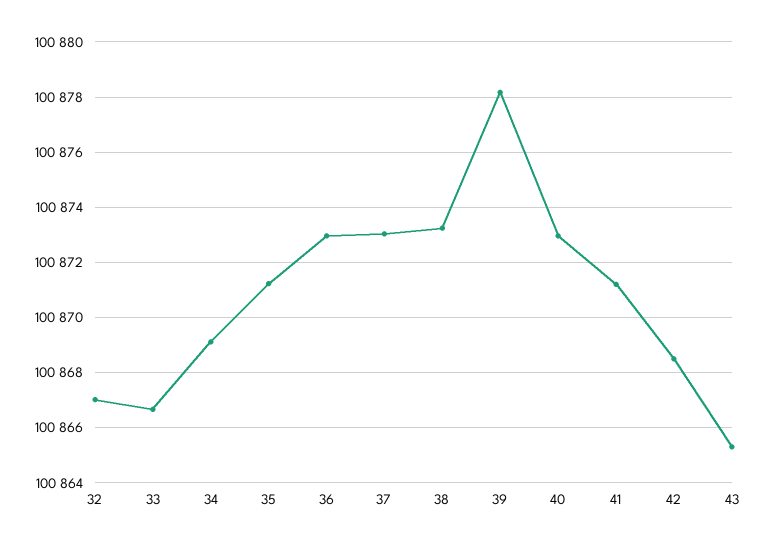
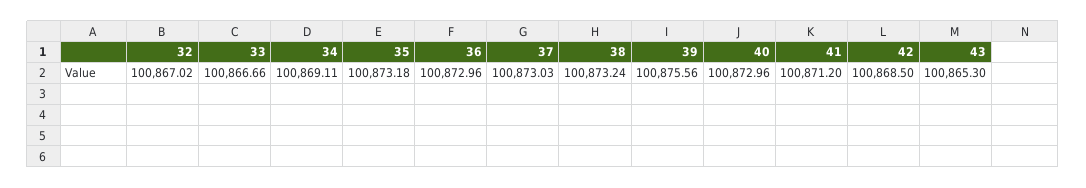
35: 100871.25 -> 100873.18
39: 100878.25 -> 100875.56

